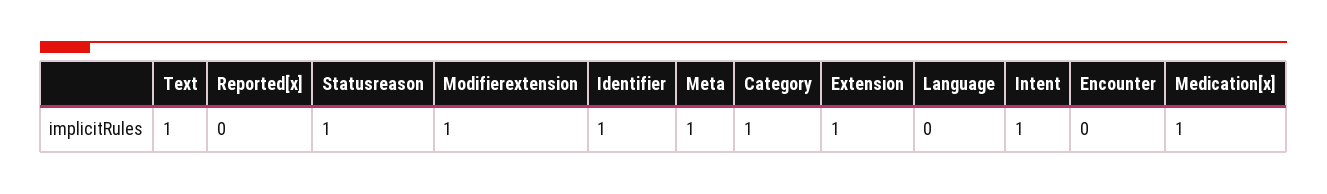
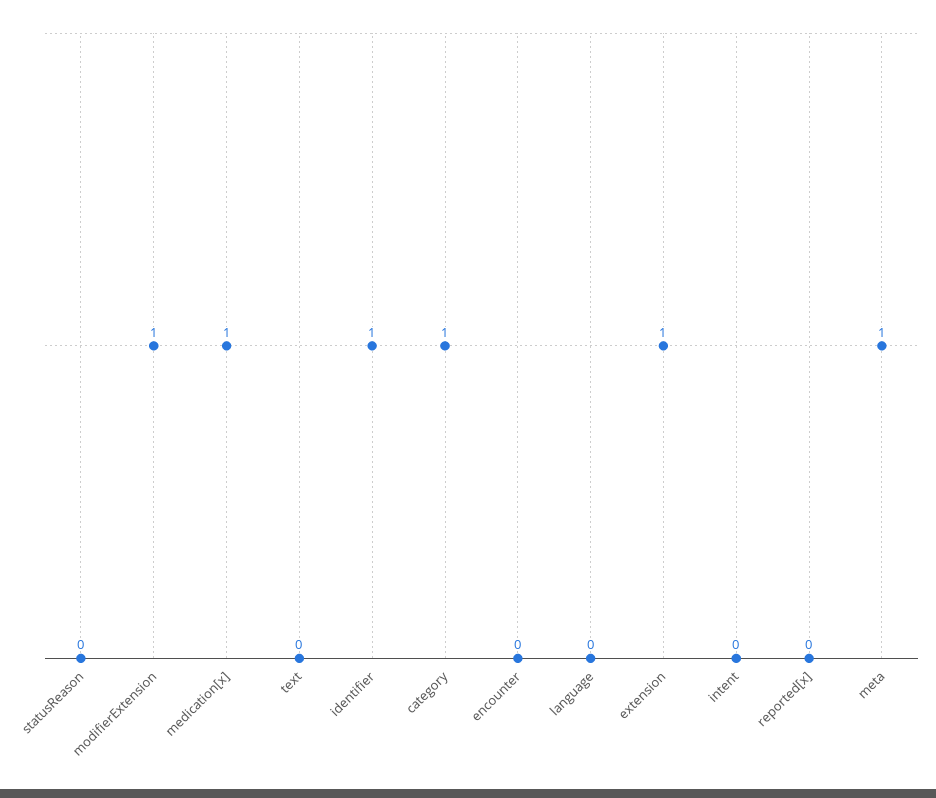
Text: 1 -> 0
Statusreason: 1 -> 0
Intent: 1 -> 0

